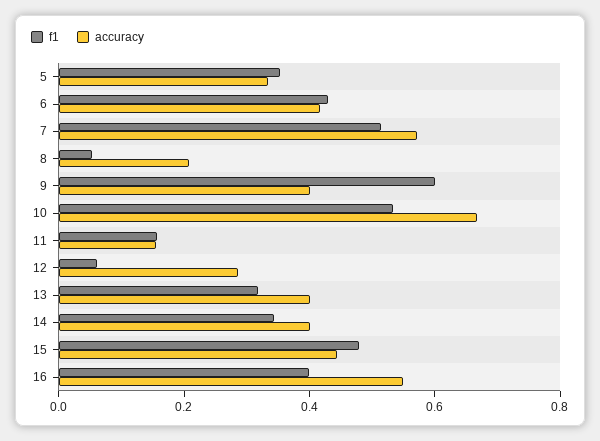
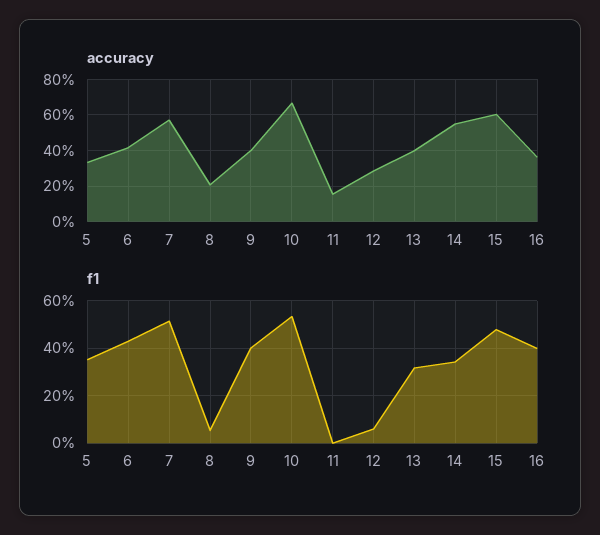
f1, 9: 0.6 -> 0.4
f1, 11: 0.15 -> 0
accuracy, 14: 0.4 -> 0.55
accuracy, 15: 0.45 -> 0.6
accuracy, 16: 0.55 -> 0.35

